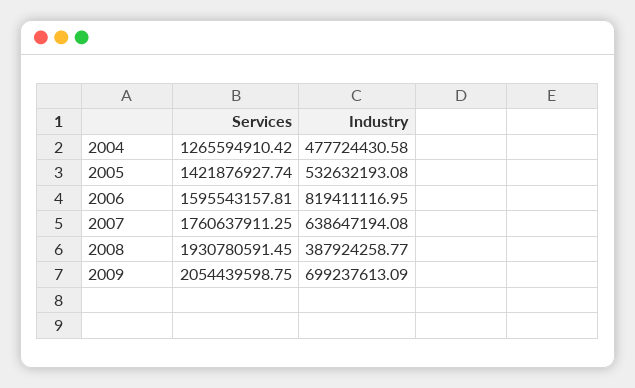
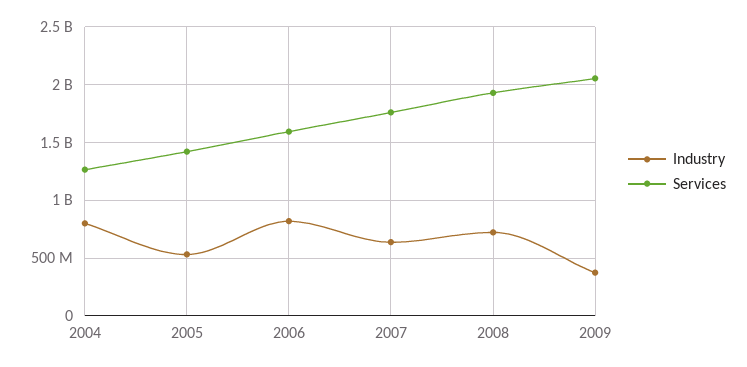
Industry, 2004: 477724430.58 -> 800000000
Industry, 2008: 387924258.77 -> 700000000
Industry, 2009: 699237613.09 -> 400000000

